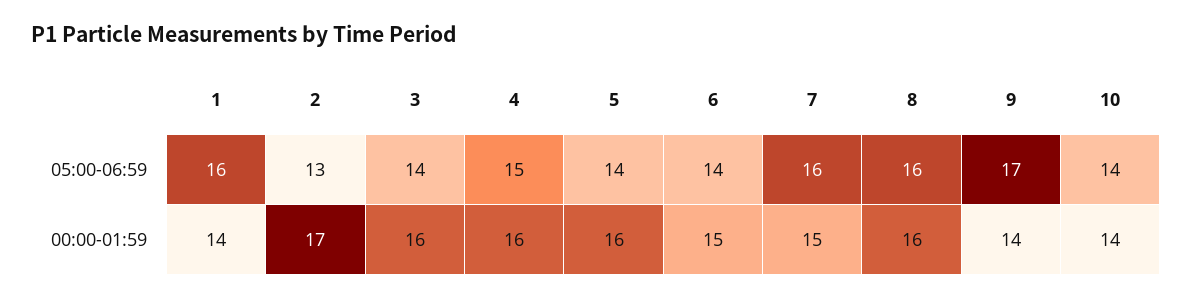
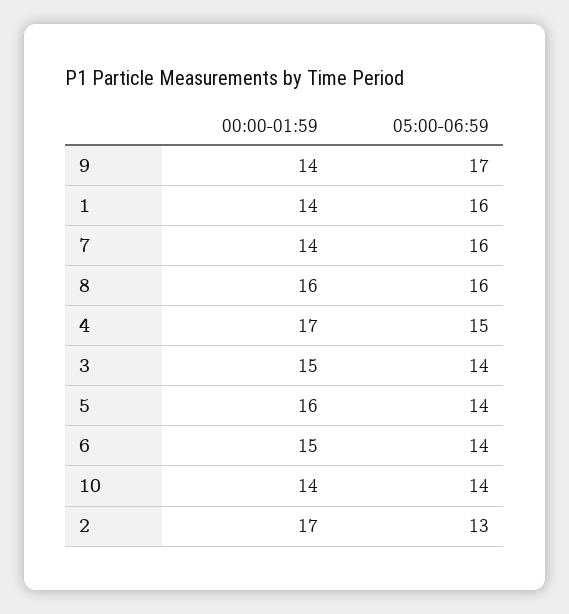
3, 00:00-01:59: 16 -> 15
4, 00:00-01:59: 16 -> 17
7, 00:00-01:59: 15 -> 14

